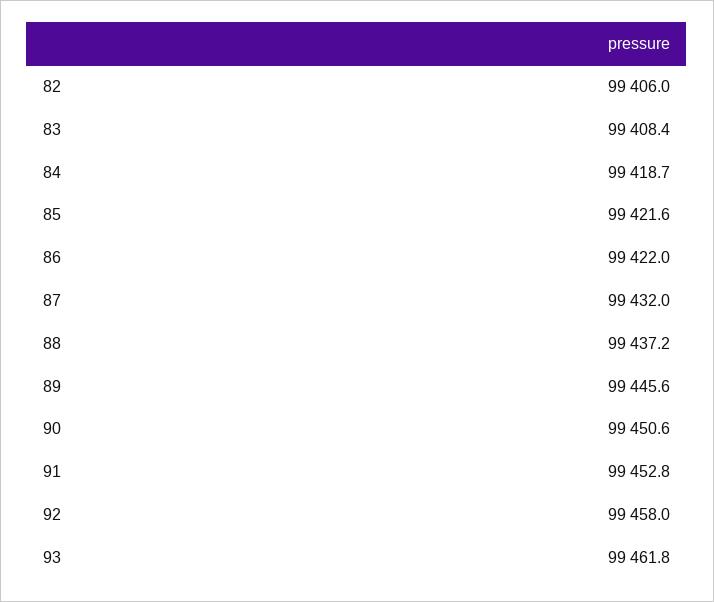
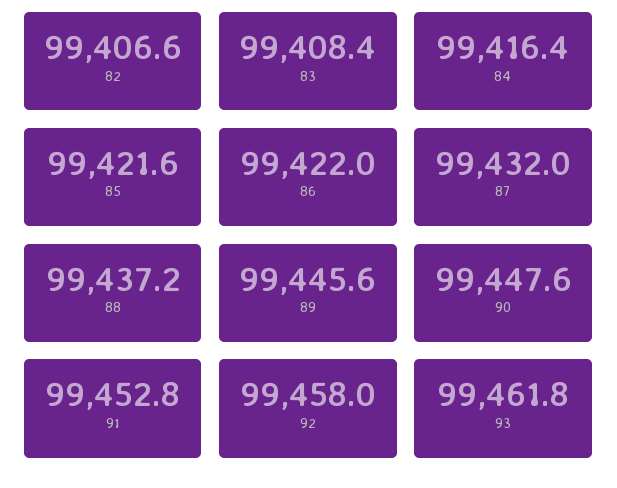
82: 99406 -> 99406.6
84: 99418.7 -> 99416.4
90: 99450.6 -> 99447.6

